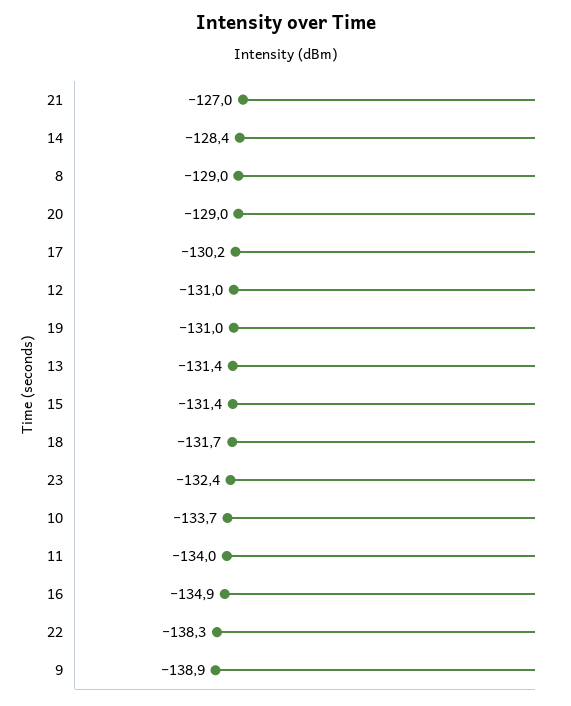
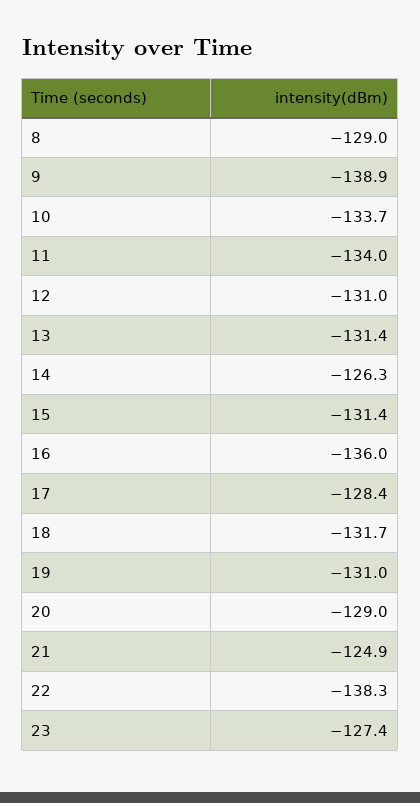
21: -127 -> -124.9
14: -128.4 -> -126.3
17: -130.2 -> -128.4
23: -132.4 -> -127.4
16: -134.9 -> -136

